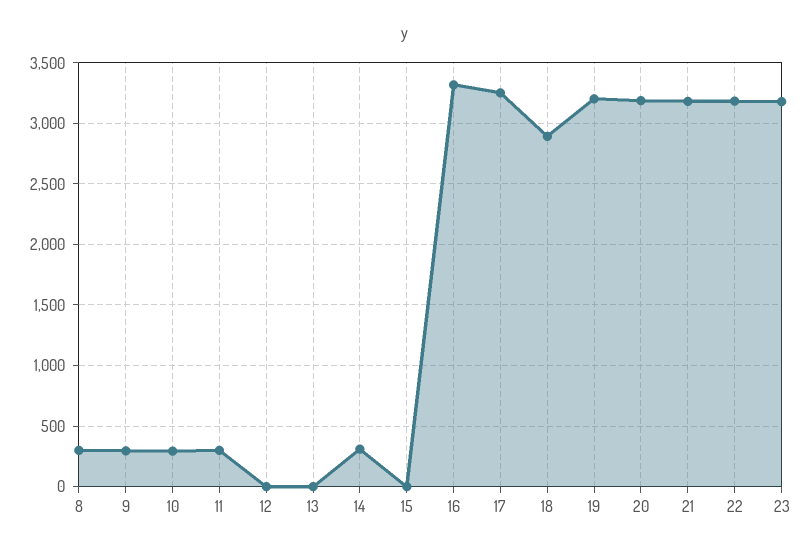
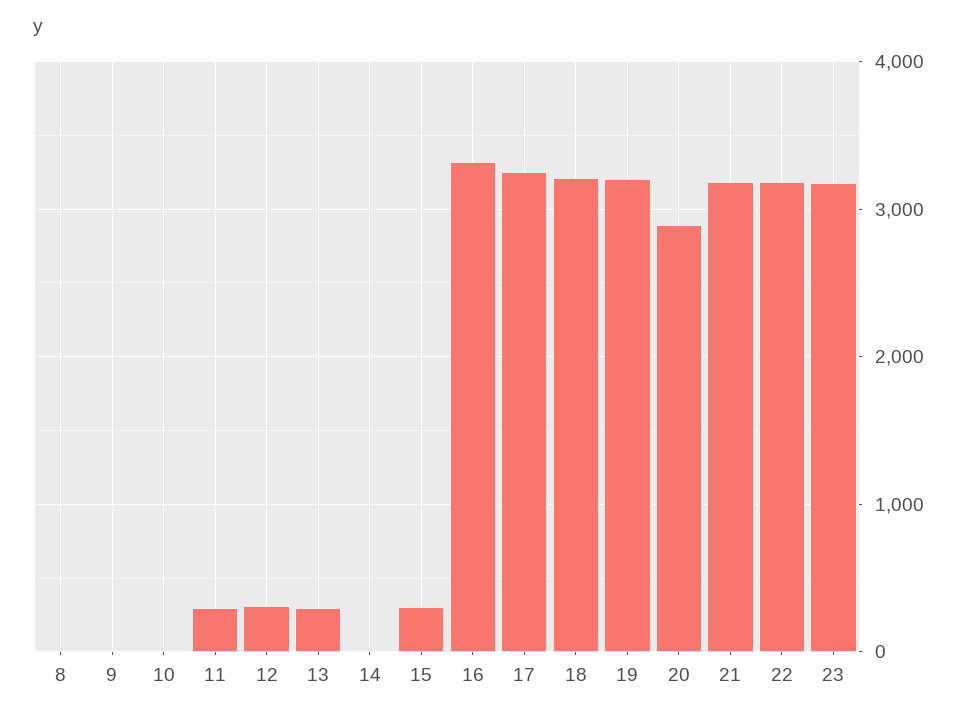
8: 300 -> 0
9: 300 -> 0
10: 300 -> 0
12: 0 -> 300
13: 0 -> 300
14: 300 -> 0
15: 0 -> 300
18: 2900 -> 3200
20: 3200 -> 2900

